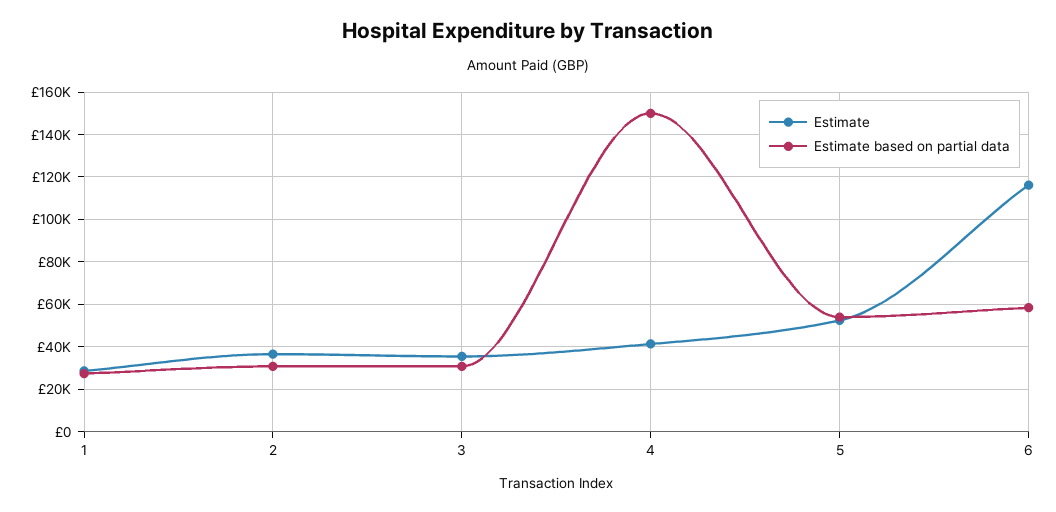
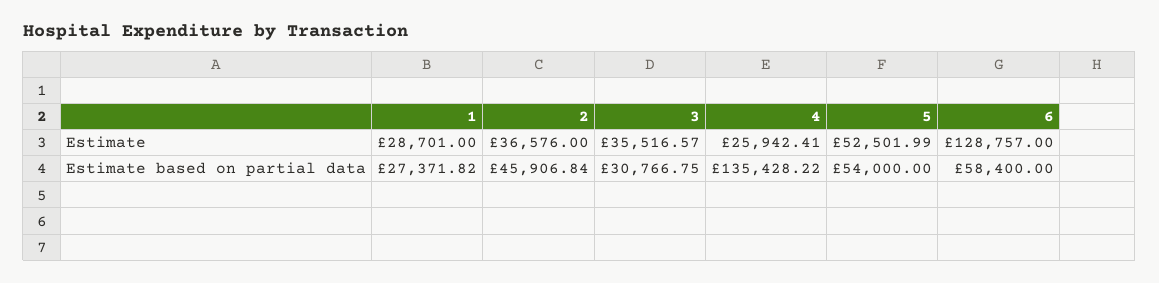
Estimate based on partial data, 2: 30000 -> 45906.84
Estimate, 4: 40000 -> 25942.41
Estimate based on partial data, 4: 150000 -> 135428.22
Estimate, 6: 115000 -> 128757

